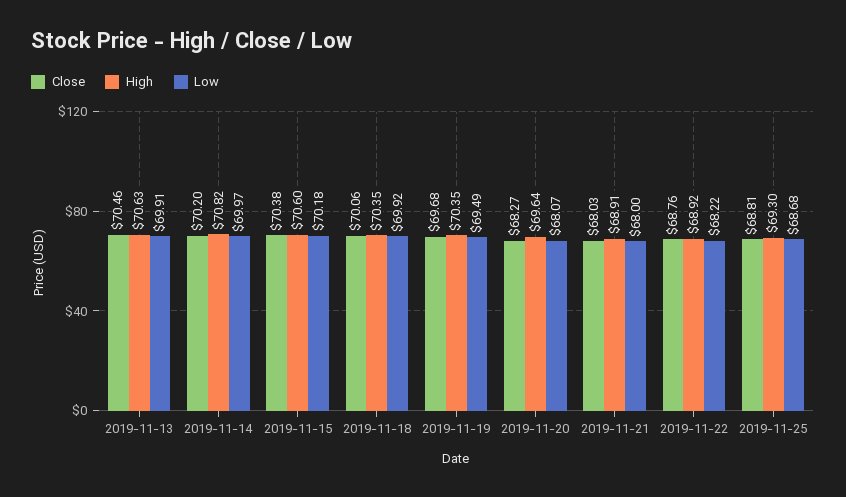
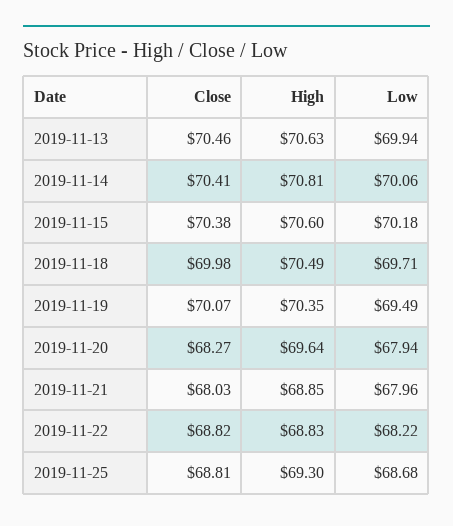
Low, 2019-11-13: 69.91 -> 69.94
Close, 2019-11-14: 70.2 -> 70.41
High, 2019-11-14: 70.82 -> 70.81
Low, 2019-11-14: 69.97 -> 70.06
Close, 2019-11-18: 70.06 -> 69.98
High, 2019-11-18: 70.35 -> 70.49
Low, 2019-11-18: 69.92 -> 69.71
Close, 2019-11-19: 69.68 -> 70.07
Low, 2019-11-20: 68.07 -> 67.94
High, 2019-11-21: 68.91 -> 68.85
Low, 2019-11-21: 68 -> 67.96
Close, 2019-11-22: 68.76 -> 68.82
High, 2019-11-22: 68.92 -> 68.83

